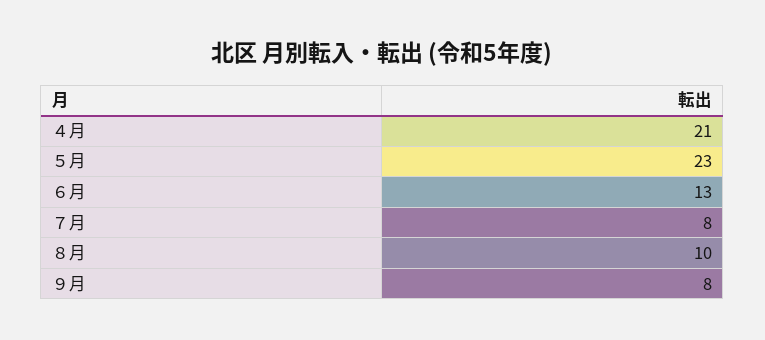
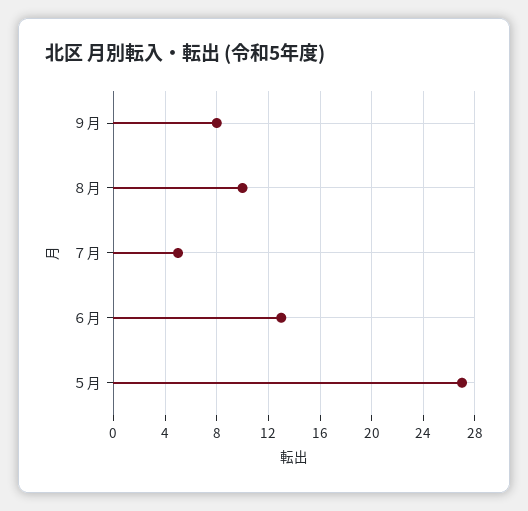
４月: 21 -> none
５月: 23 -> 27
７月: 8 -> 5

